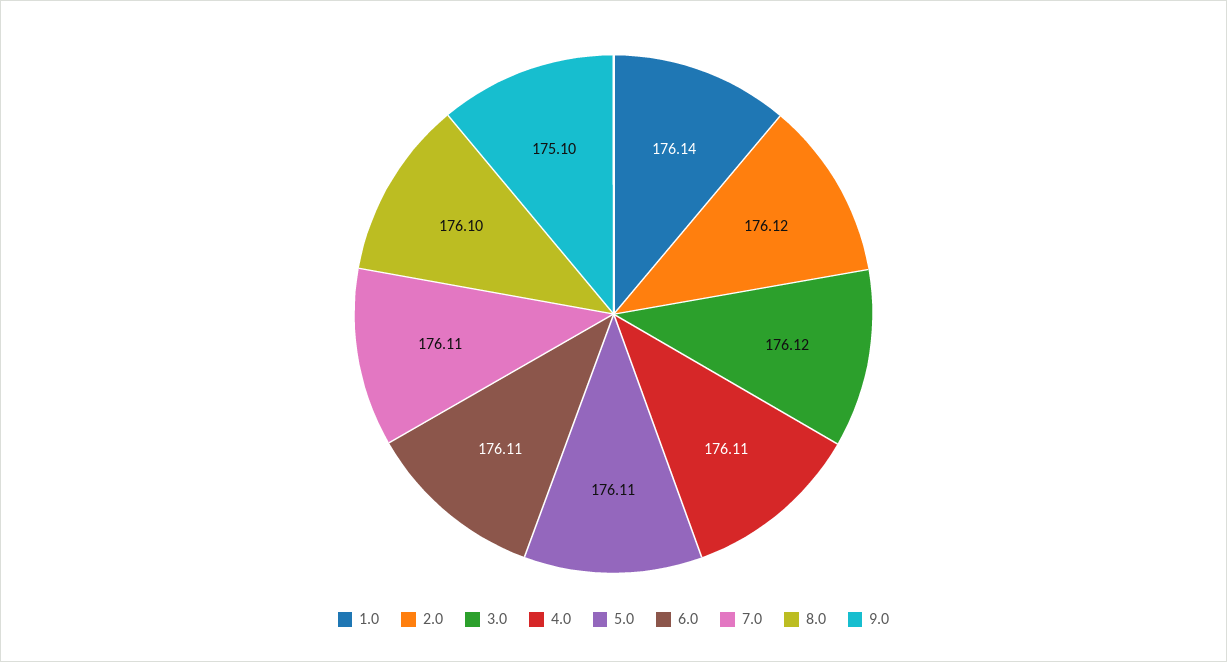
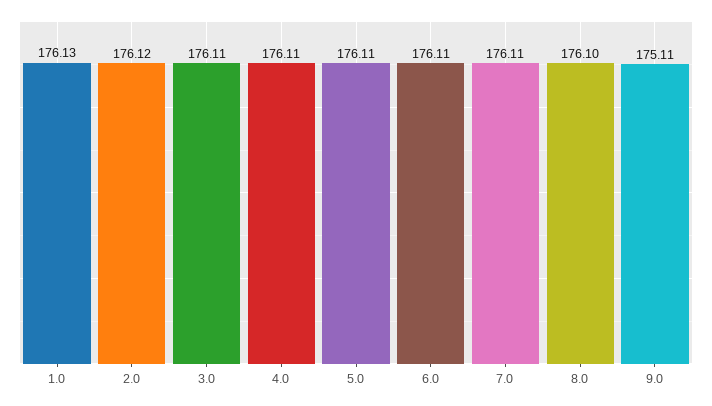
1.0: 176.14 -> 176.13
3.0: 176.12 -> 176.11
9.0: 175.1 -> 175.11

